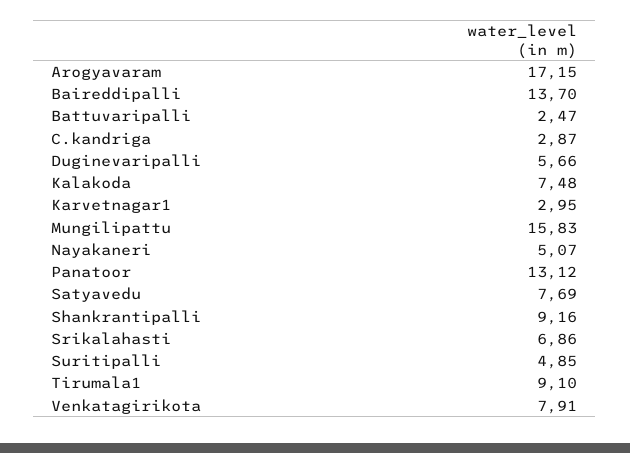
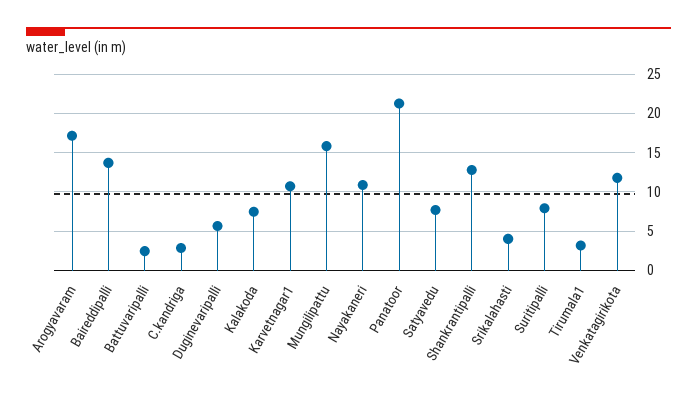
Karvetnagar1: 2.95 -> 11
Nayakaneri: 5.07 -> 11
Panatoor: 13.12 -> 21
Shankrantipalli: 9.16 -> 13
Srikalahasti: 6.86 -> 4
Suritipalli: 4.85 -> 8
Tirumala1: 9.1 -> 3
Venkatagirikota: 7.91 -> 12

